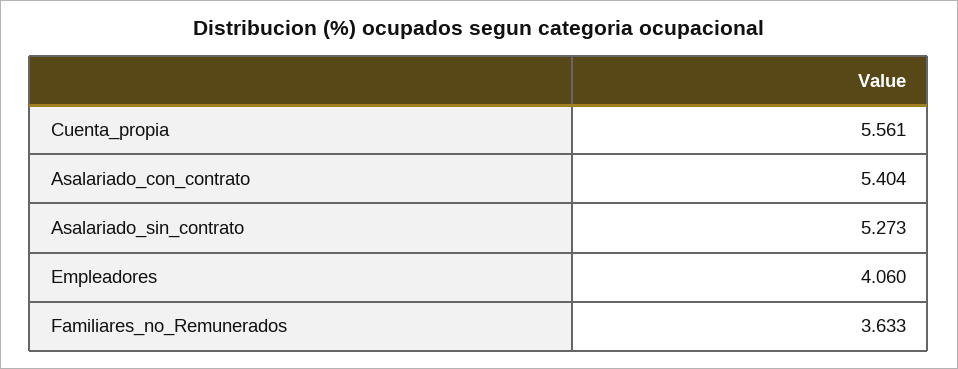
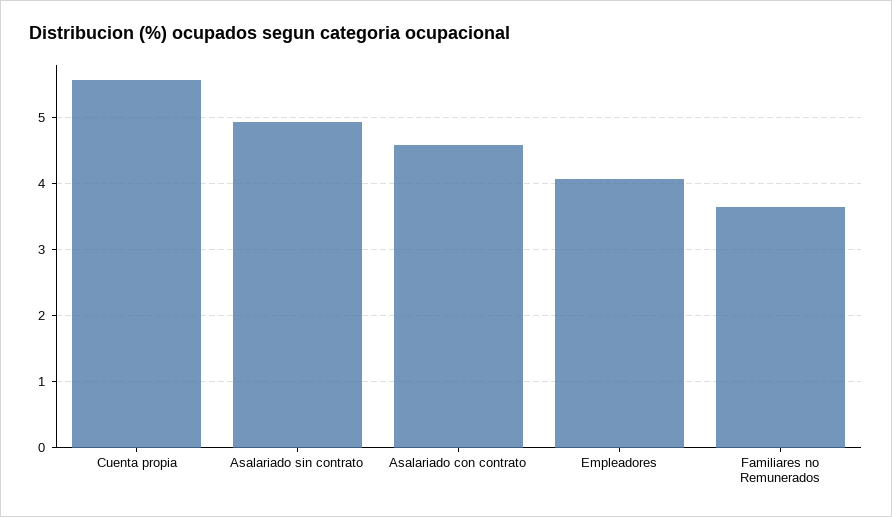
Asalariado_con_contrato: 5.404 -> 4.6
Asalariado_sin_contrato: 5.273 -> 4.9

